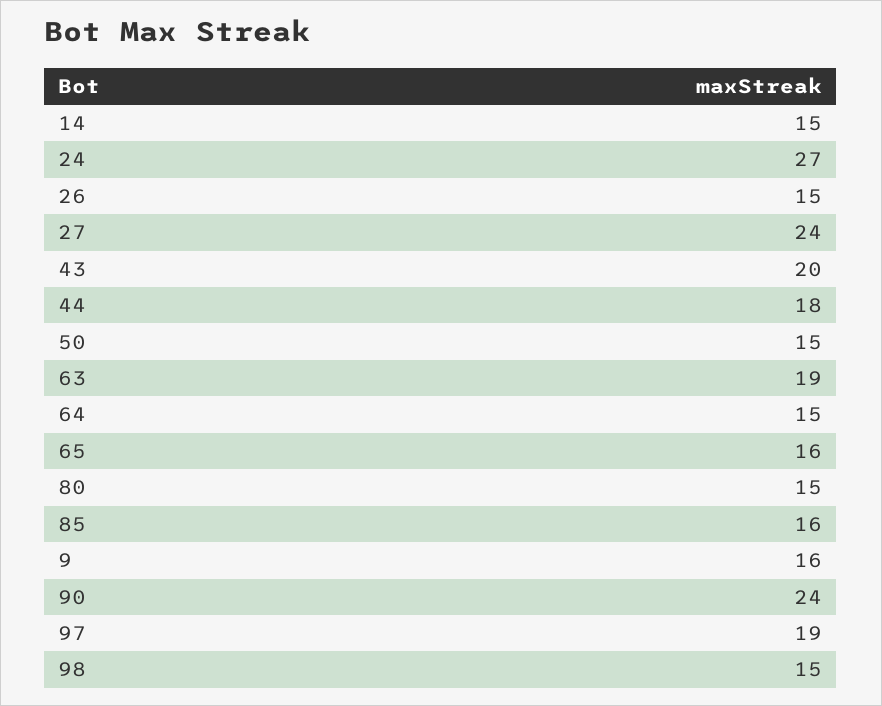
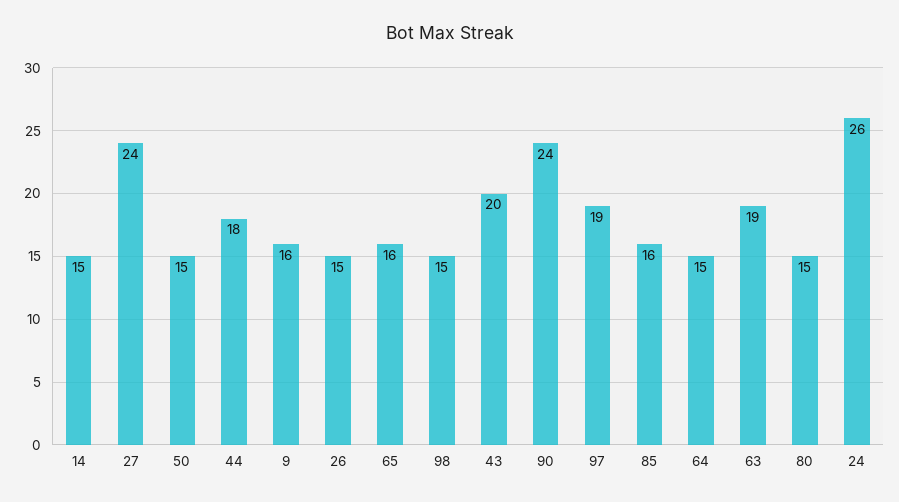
24: 27 -> 26

